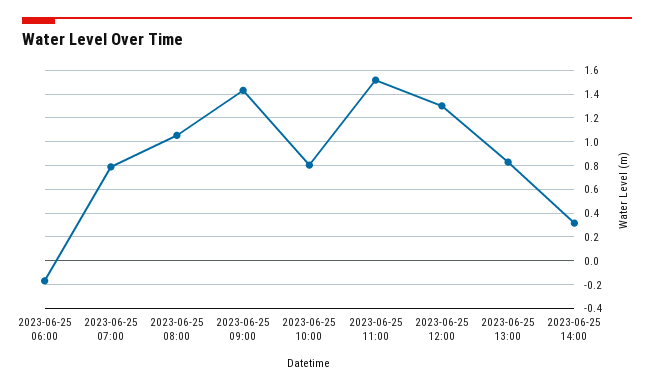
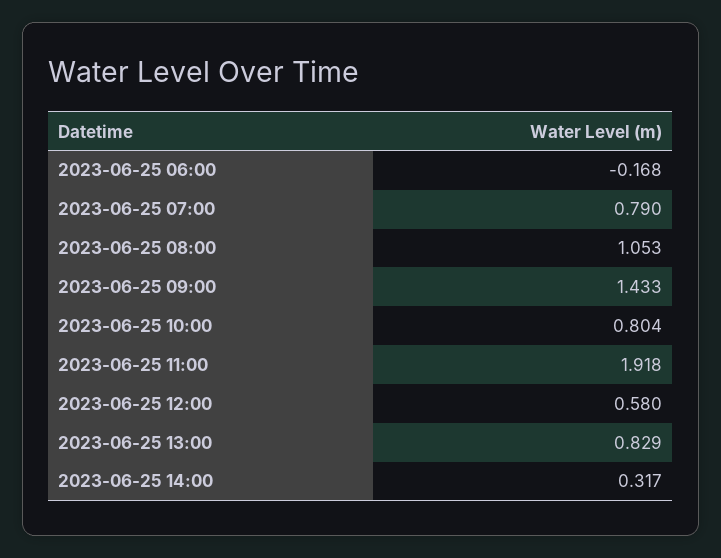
2023-06-25 11:00: 1.5 -> 1.918
2023-06-25 12:00: 1.3 -> 0.58

